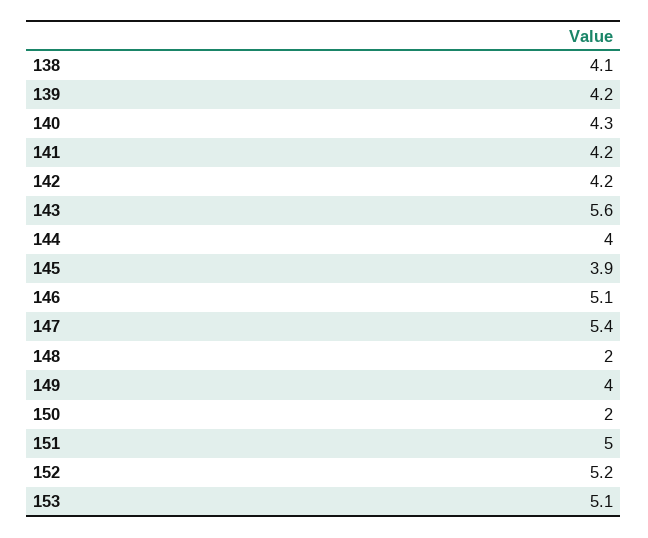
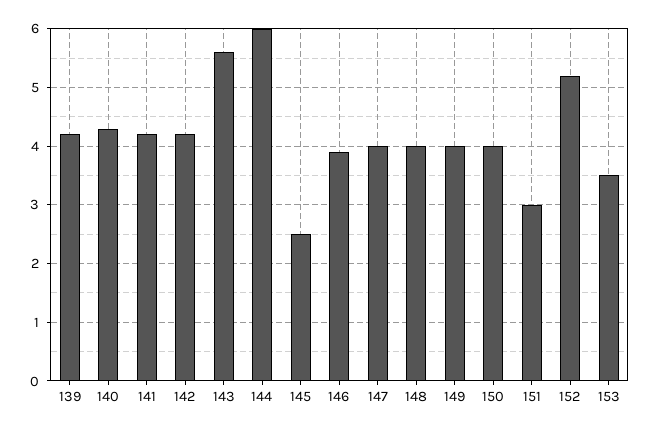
138: 4.1 -> none
144: 4 -> 6
145: 3.9 -> 2.5
146: 5.1 -> 4
147: 5.4 -> 4
148: 2 -> 4
150: 2 -> 4
151: 5 -> 3
153: 5.1 -> 3.5

